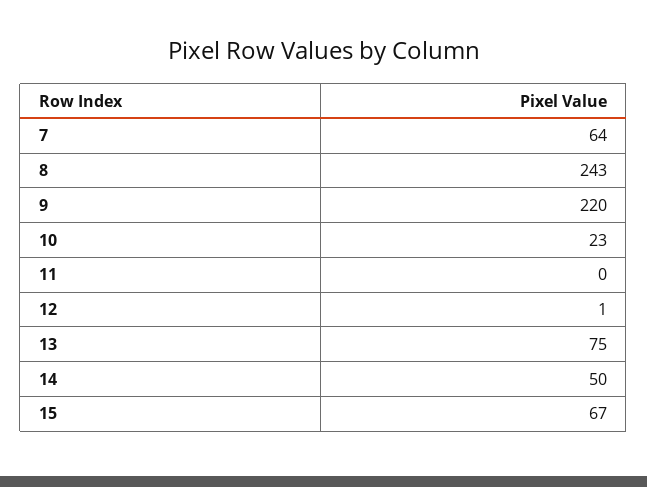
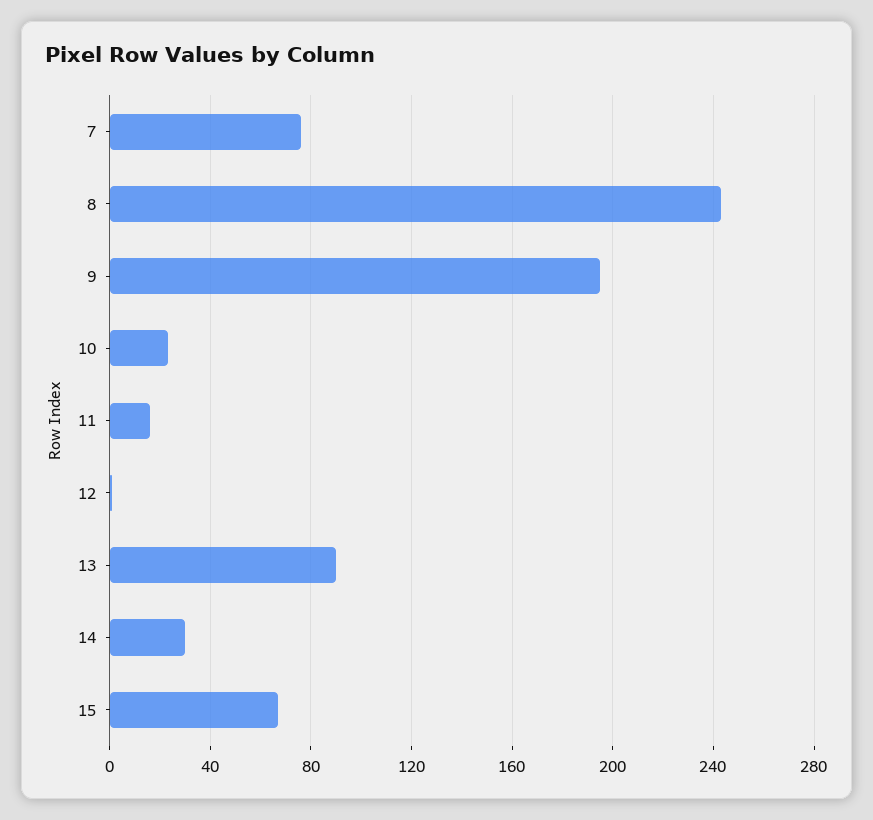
7: 64 -> 75
9: 220 -> 195
11: 0 -> 15
13: 75 -> 90
14: 50 -> 30

